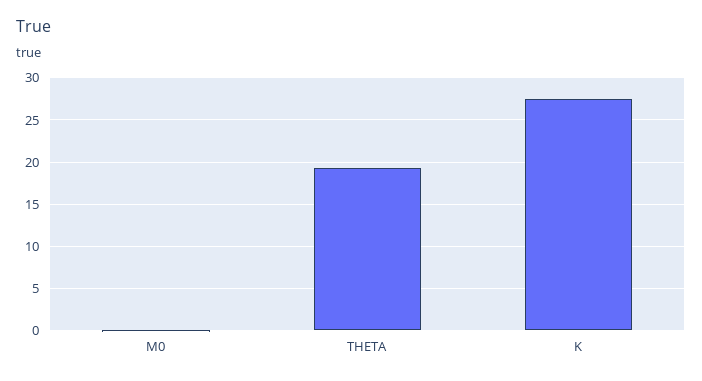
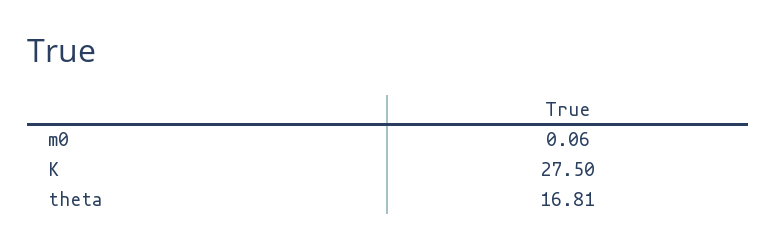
THETA: 19 -> 16.81

